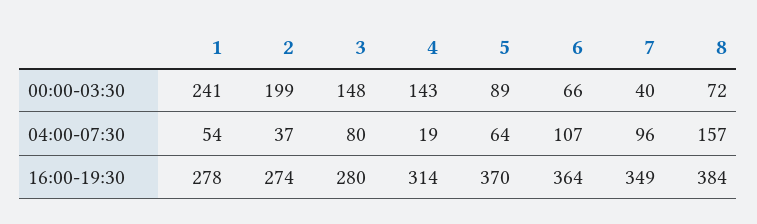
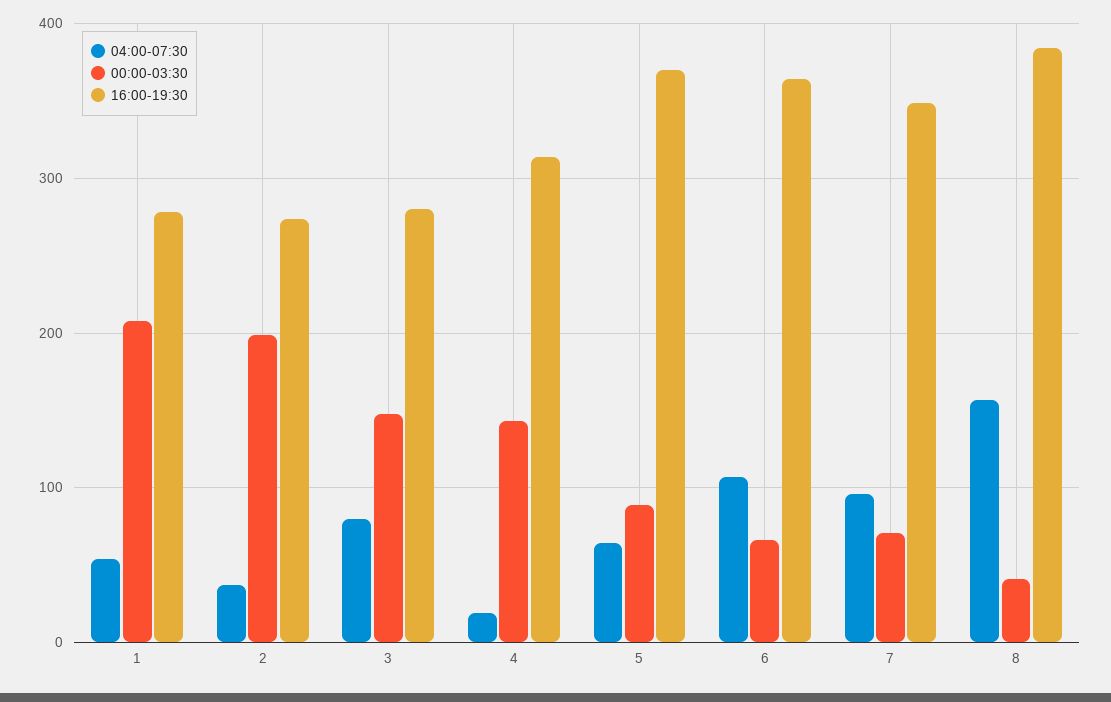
00:00-03:30, 1: 241 -> 210
00:00-03:30, 7: 40 -> 70
00:00-03:30, 8: 72 -> 40

